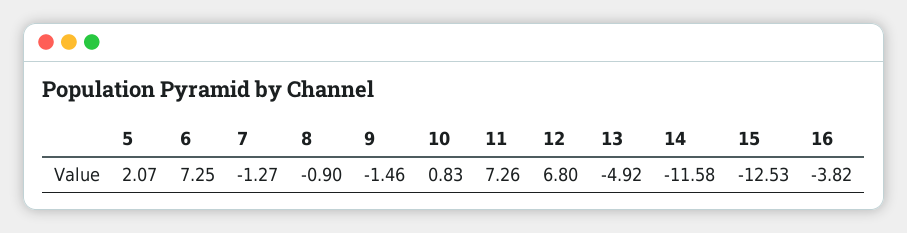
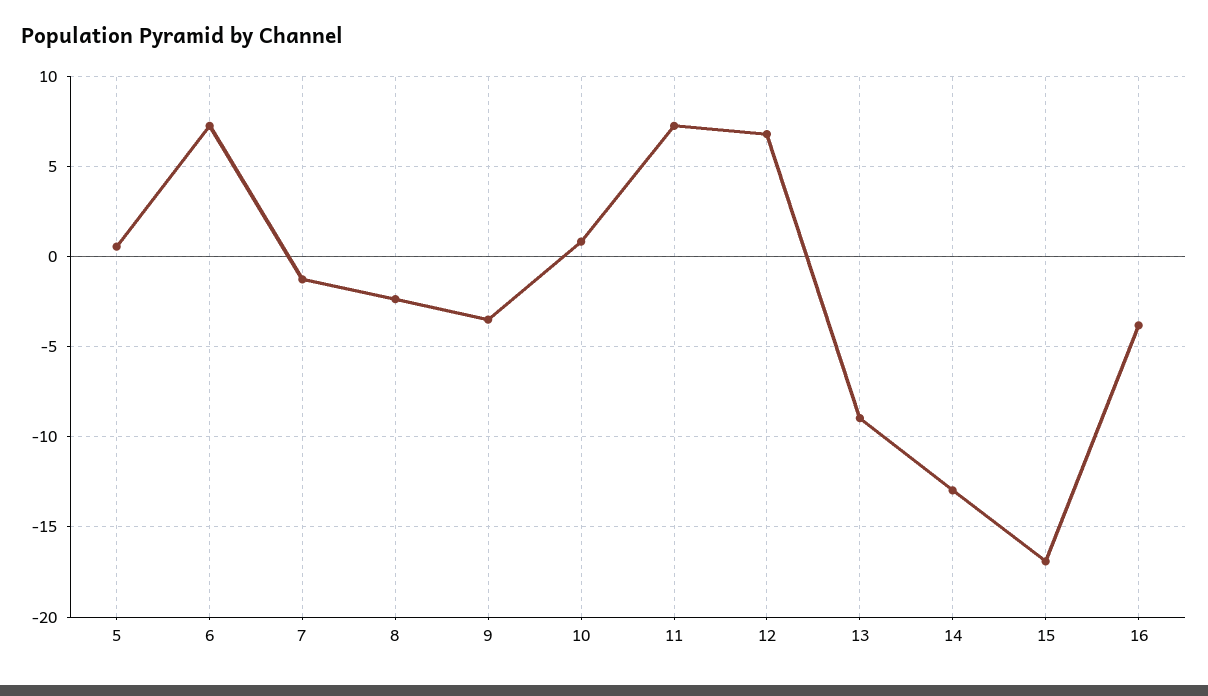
5: 2.07 -> 0.5
8: -0.9 -> -2.5
9: -1.46 -> -3.5
13: -4.92 -> -9
14: -11.58 -> -13
15: -12.53 -> -17

